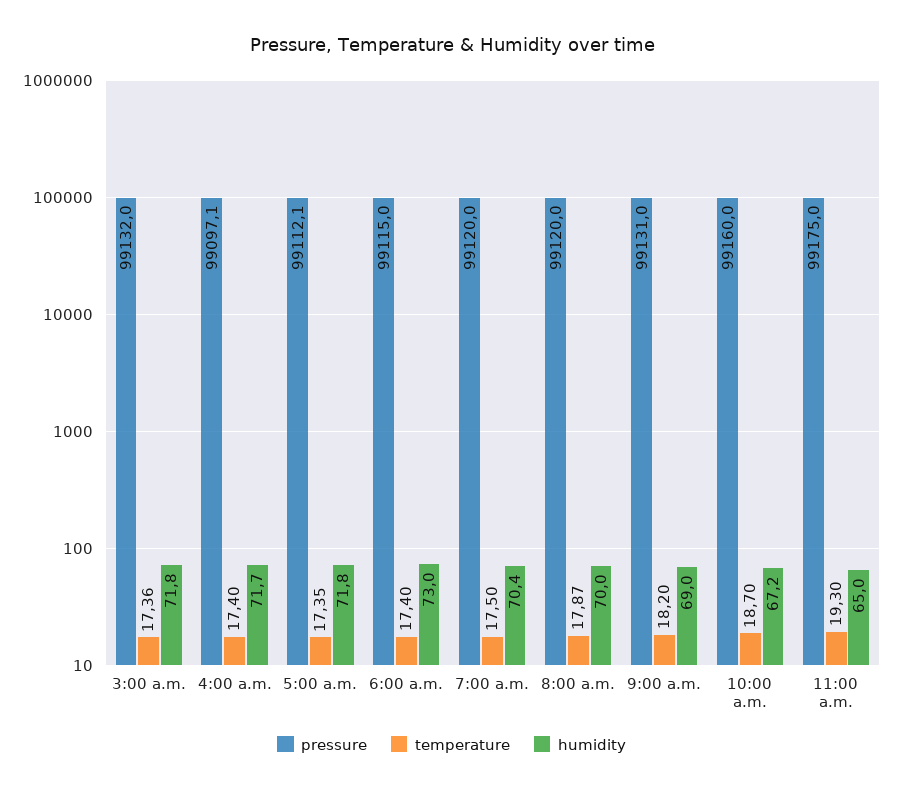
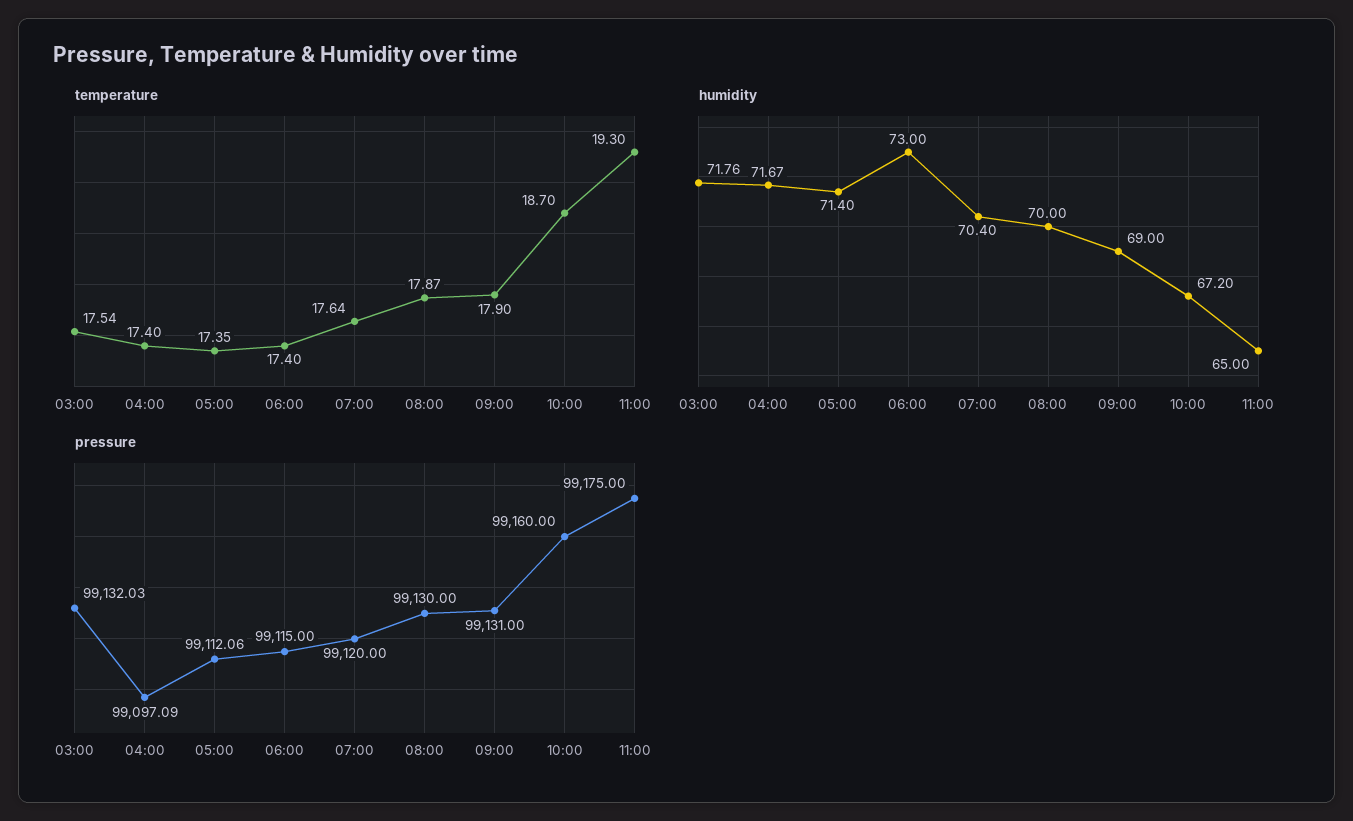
temperature, 3:00 a.m.: 17.36 -> 17.54
humidity, 5:00 a.m.: 71.8 -> 71.4
temperature, 7:00 a.m.: 17.5 -> 17.64
pressure, 8:00 a.m.: 99120 -> 99130
temperature, 9:00 a.m.: 18.2 -> 17.9

